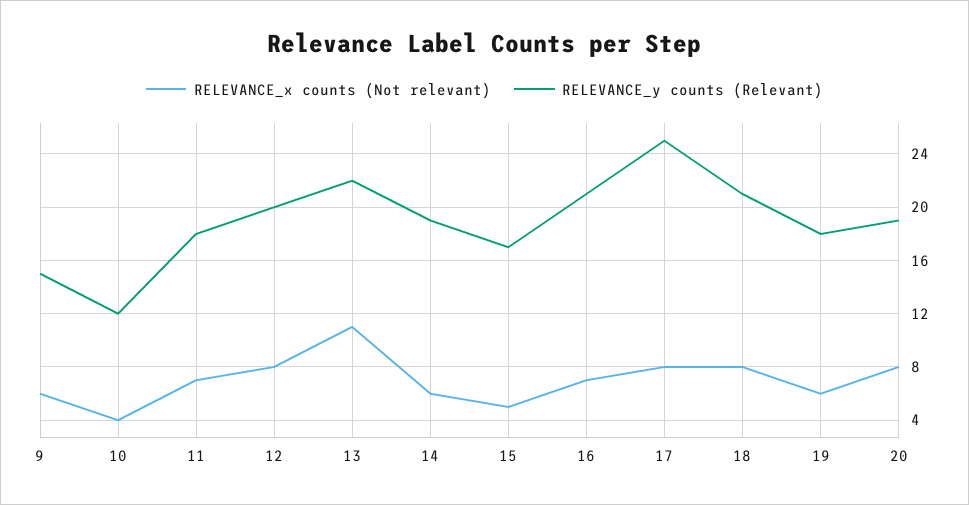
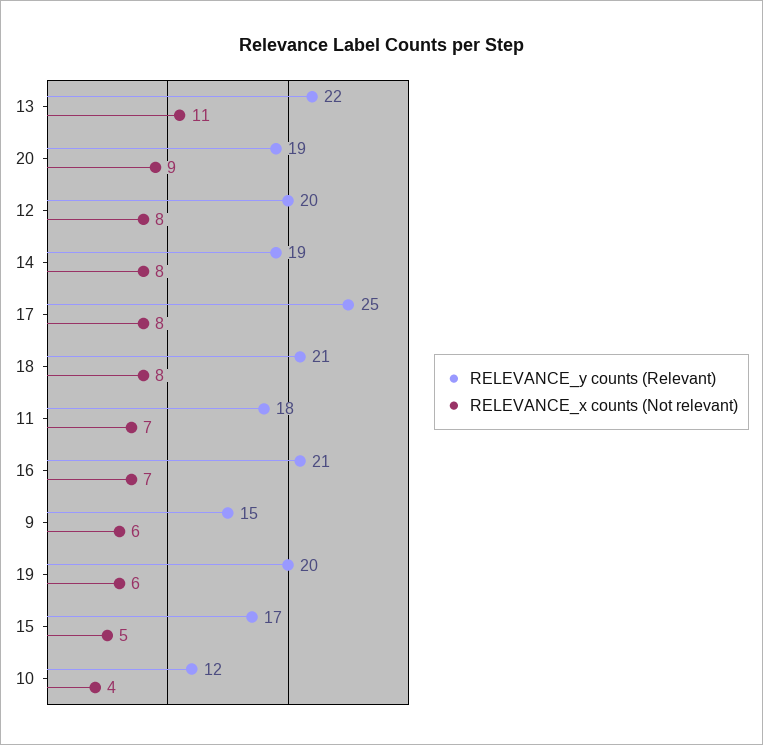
RELEVANCE_x counts (Not relevant), 14: 6 -> 8
RELEVANCE_y counts (Relevant), 19: 18 -> 20
RELEVANCE_x counts (Not relevant), 20: 8 -> 9

